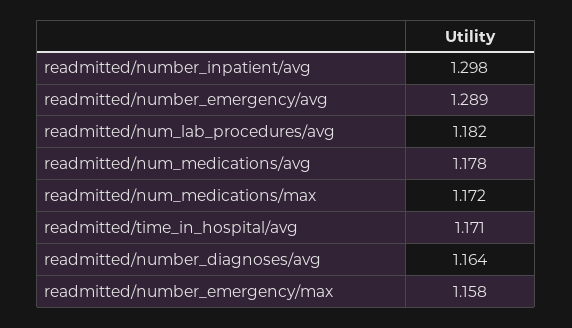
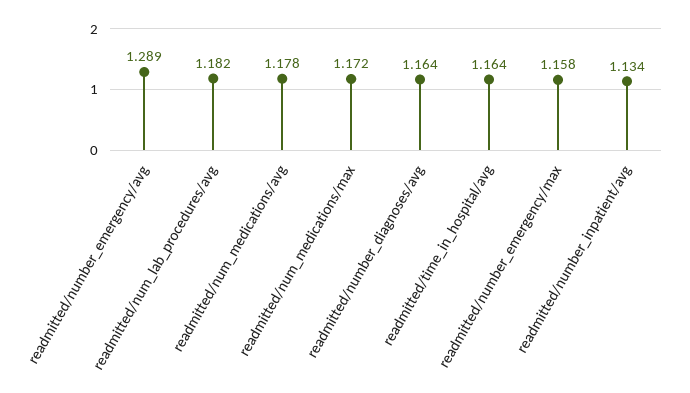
readmitted/number_inpatient/avg: 1.298 -> 1.134
readmitted/time_in_hospital/avg: 1.171 -> 1.164

